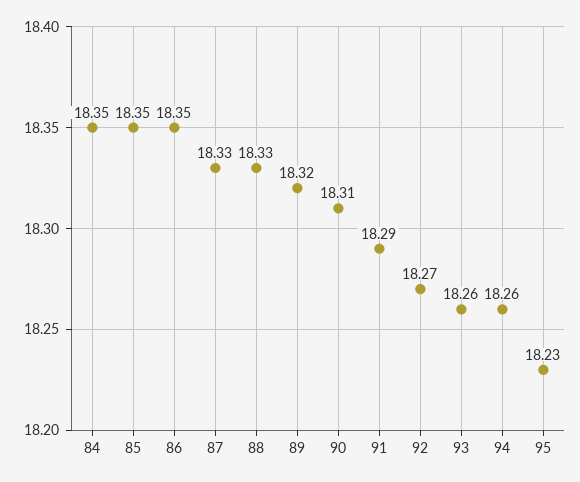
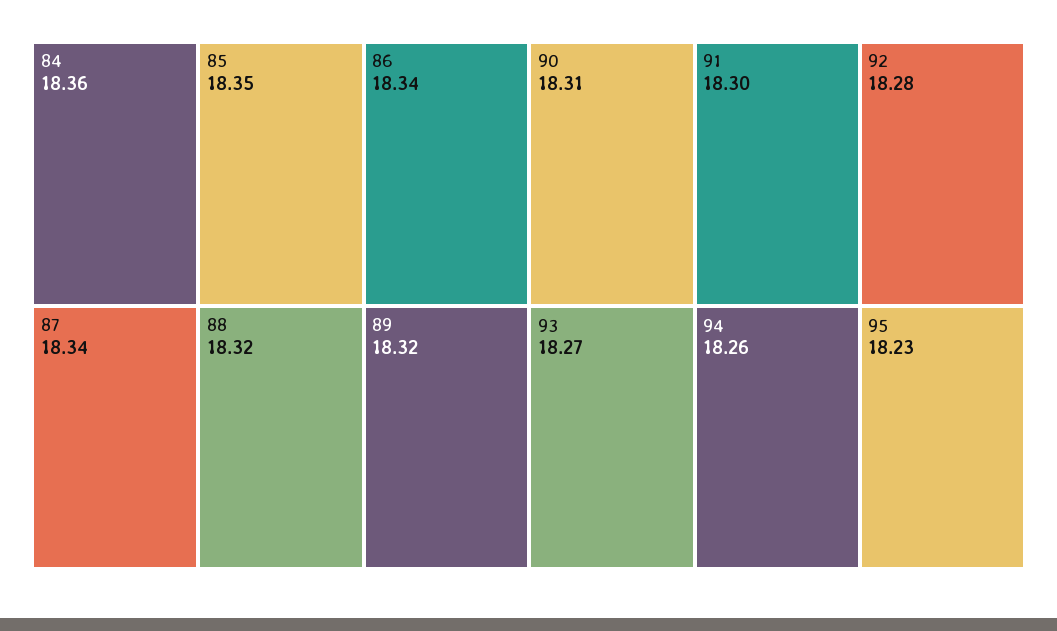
84: 18.35 -> 18.36
86: 18.35 -> 18.34
87: 18.33 -> 18.34
88: 18.33 -> 18.32
91: 18.29 -> 18.3
92: 18.27 -> 18.28
93: 18.26 -> 18.27

